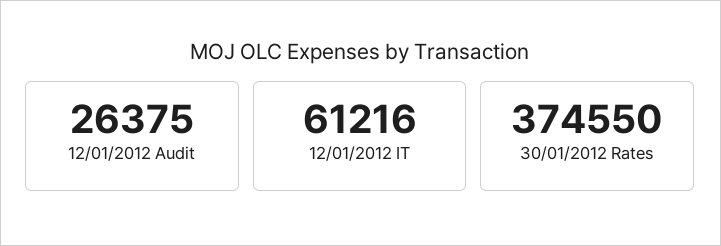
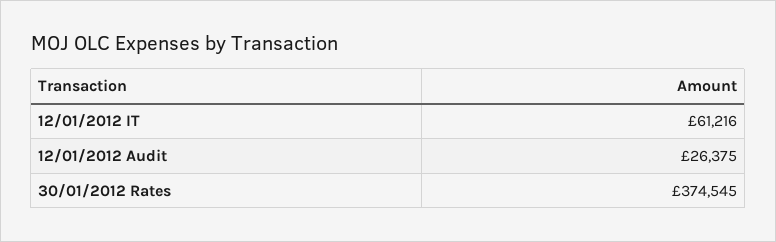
30/01/2012 Rates: 374550 -> 374545

